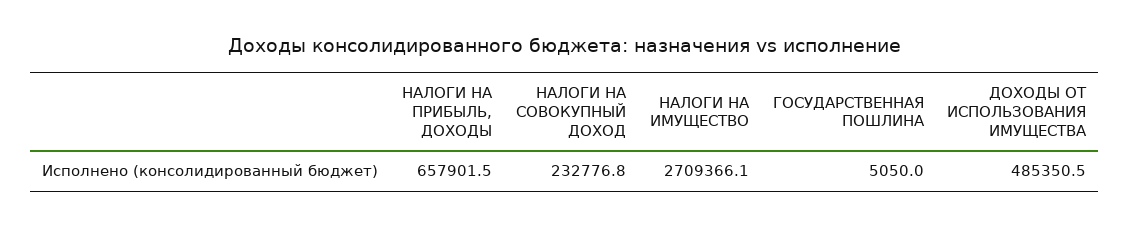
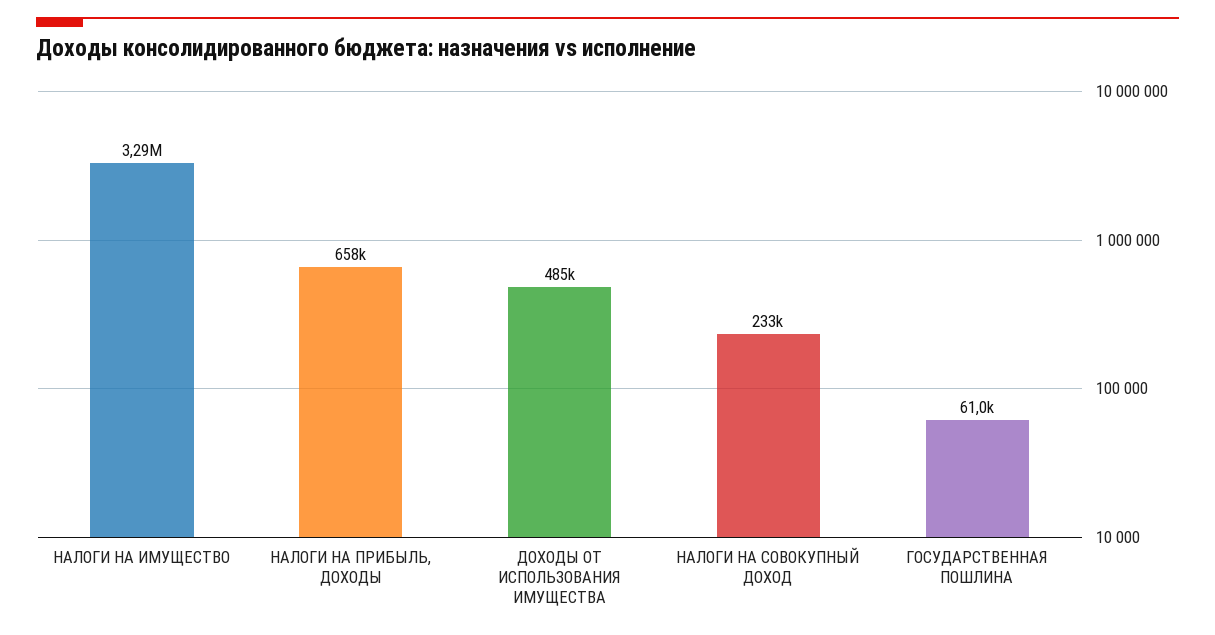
НАЛОГИ НА ИМУЩЕСТВО: 2709366.1 -> 3290000
ГОСУДАРСТВЕННАЯ ПОШЛИНА: 5050 -> 61000

